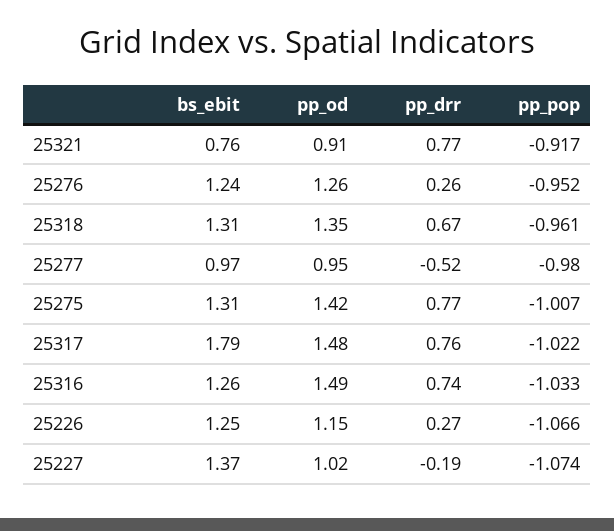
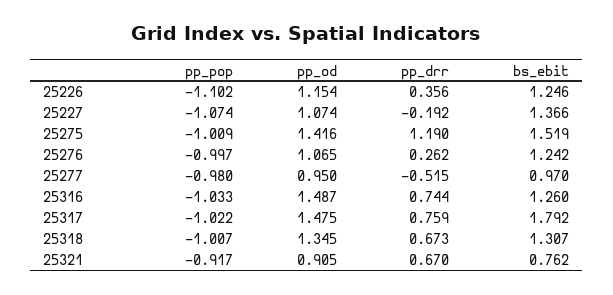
pp_drr, 25321: 0.77 -> 0.67
pp_od, 25276: 1.26 -> 1.065
pp_pop, 25276: -0.952 -> -0.997
pp_pop, 25318: -0.961 -> -1.007
bs_ebit, 25275: 1.31 -> 1.519
pp_drr, 25275: 0.77 -> 1.19
pp_pop, 25275: -1.007 -> -1.009
pp_drr, 25226: 0.27 -> 0.356
pp_pop, 25226: -1.066 -> -1.102
pp_od, 25227: 1.02 -> 1.074

